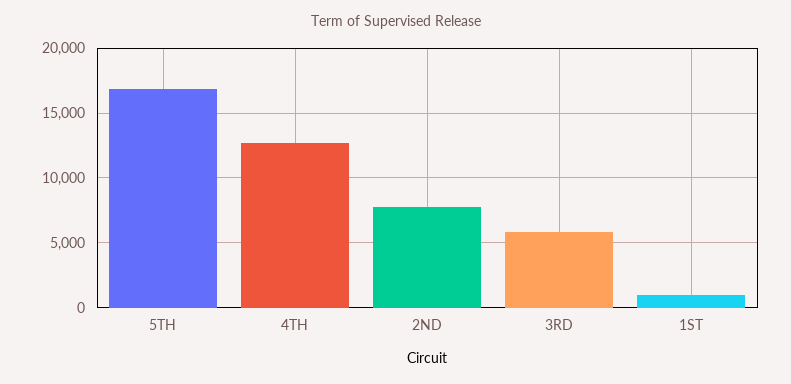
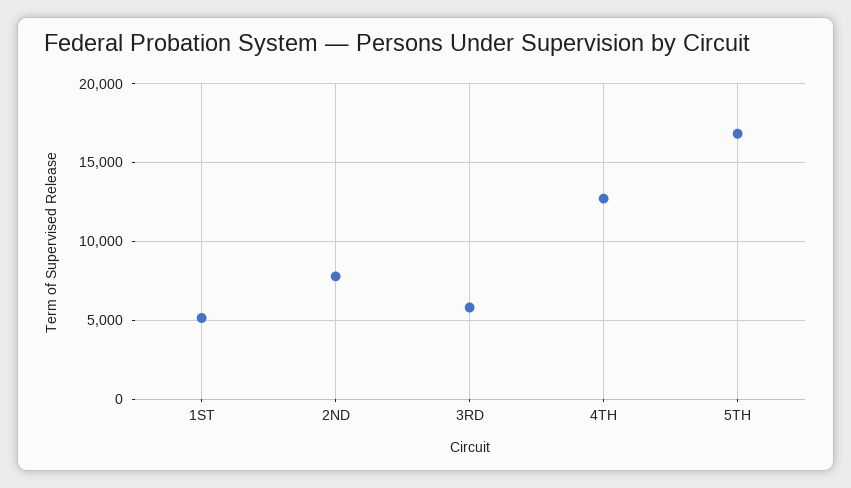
1ST: 1000 -> 5000

